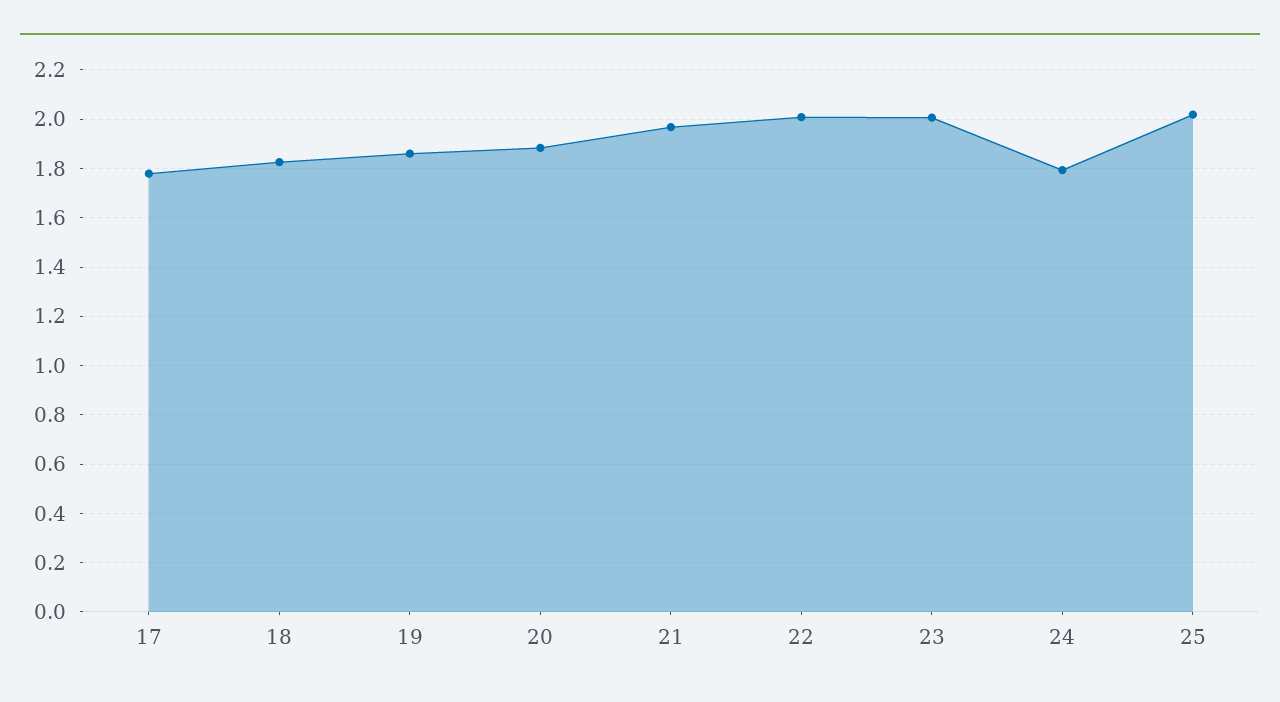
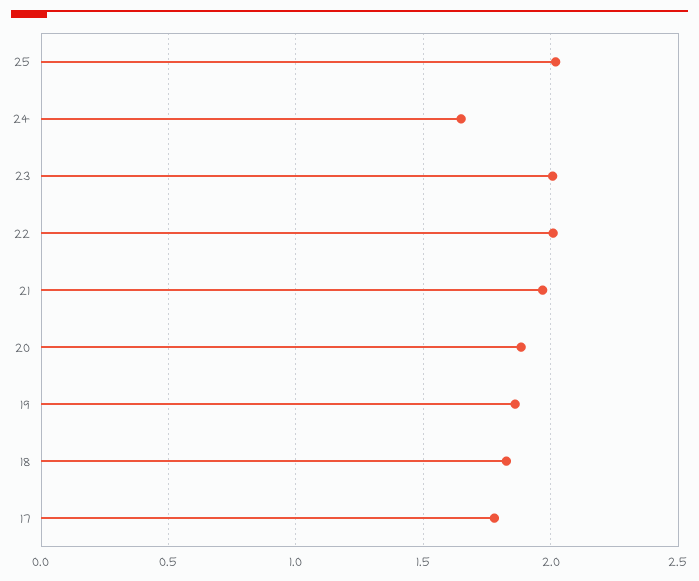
24: 1.8 -> 1.65

